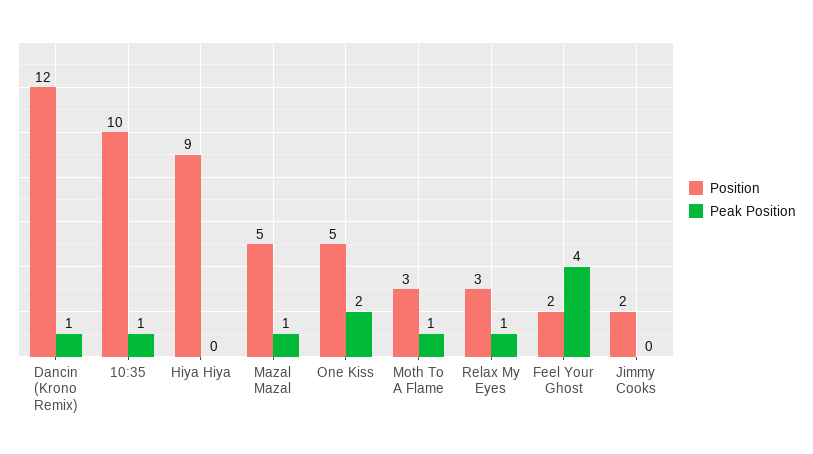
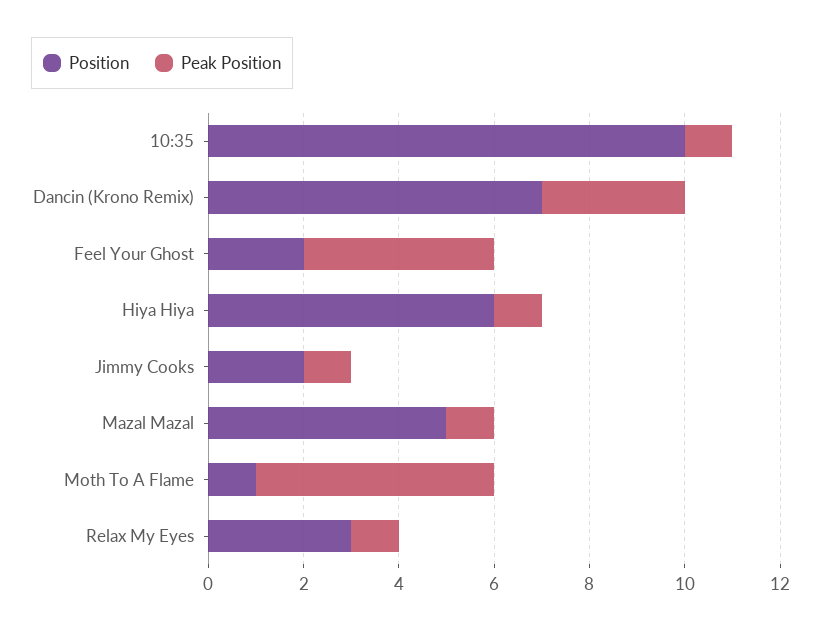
Position, Dancin (Krono Remix): 12 -> 7
Peak Position, Dancin (Krono Remix): 1 -> 3
Position, Hiya Hiya: 9 -> 6
Peak Position, Hiya Hiya: 0 -> 1
Position, One Kiss: 5 -> none
Peak Position, One Kiss: 2 -> none
Position, Moth To A Flame: 3 -> 1
Peak Position, Moth To A Flame: 1 -> 5
Peak Position, Jimmy Cooks: 0 -> 1

